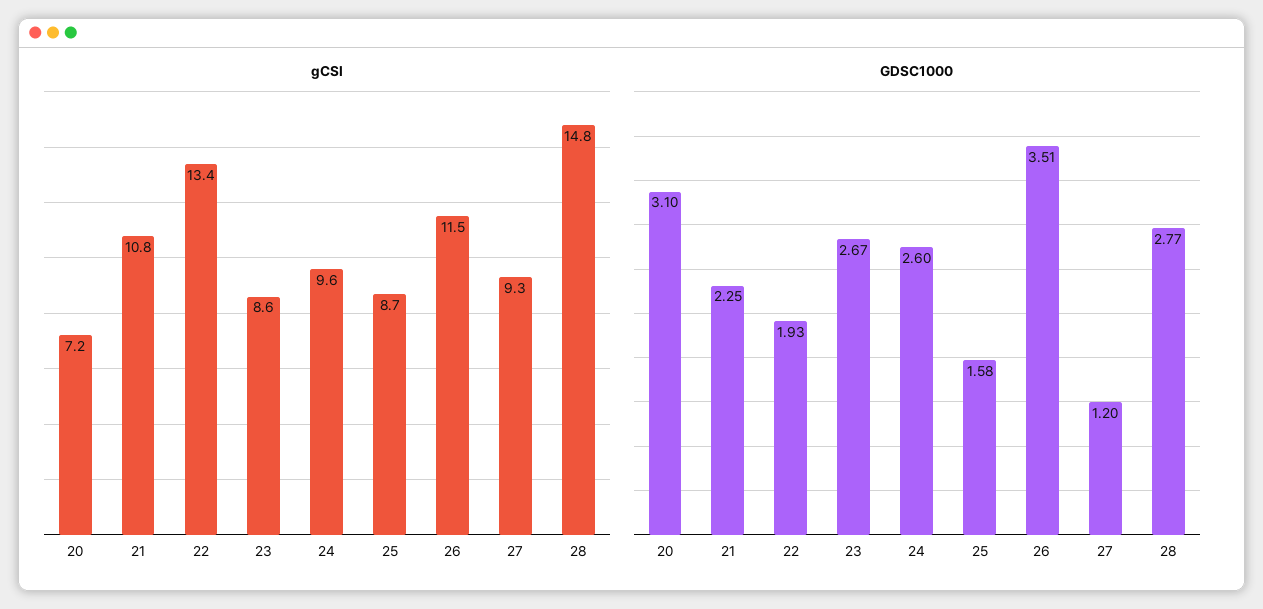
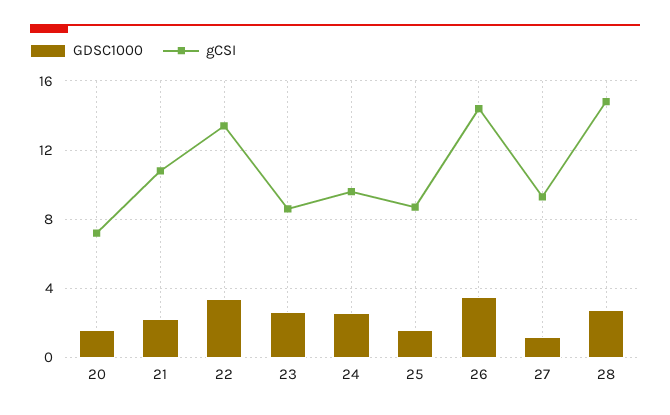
gCSI, 26: 11.5 -> 14.5
GDSC1000, 20: 3.1 -> 1.5
GDSC1000, 22: 1.93 -> 3.5

